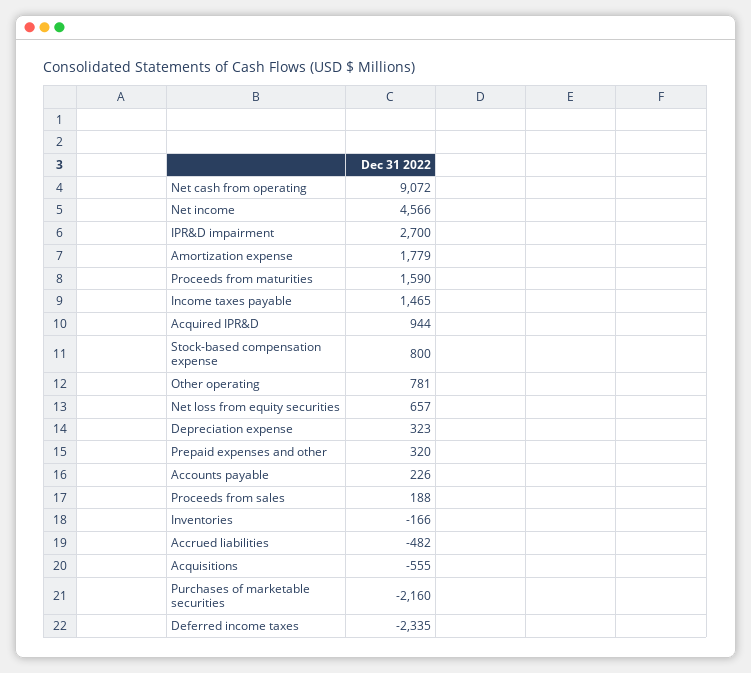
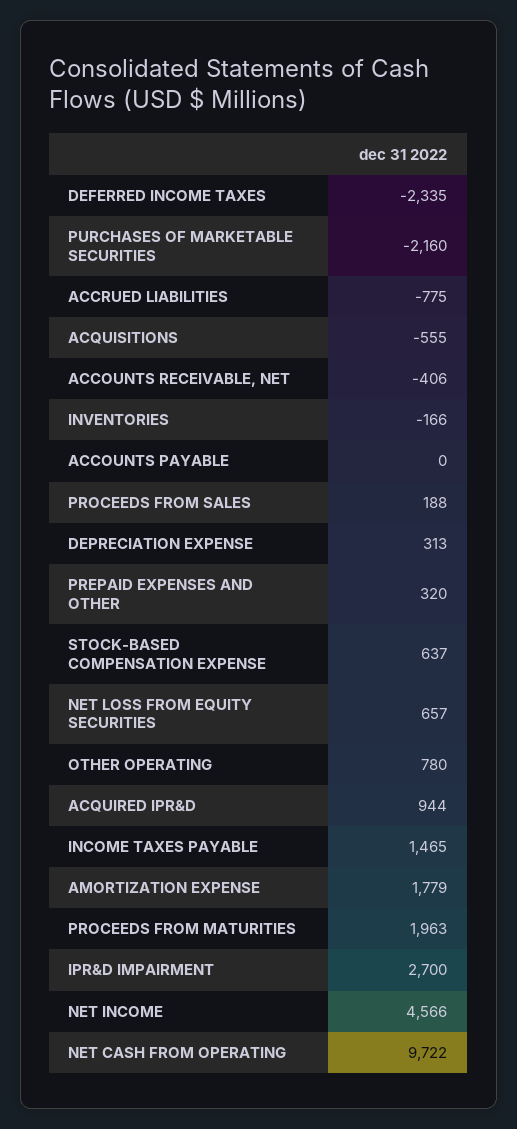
Net cash from operating: 9072 -> 9722
Proceeds from maturities: 1590 -> 1963
Stock-based compensation expense: 800 -> 637
Other operating: 781 -> 780
Depreciation expense: 323 -> 313
Accounts payable: 226 -> 0
Accrued liabilities: -482 -> -775
ACCOUNTS RECEIVABLE, NET: none -> -406

